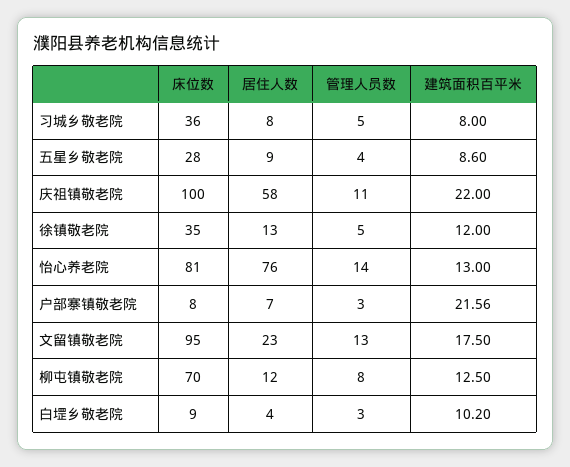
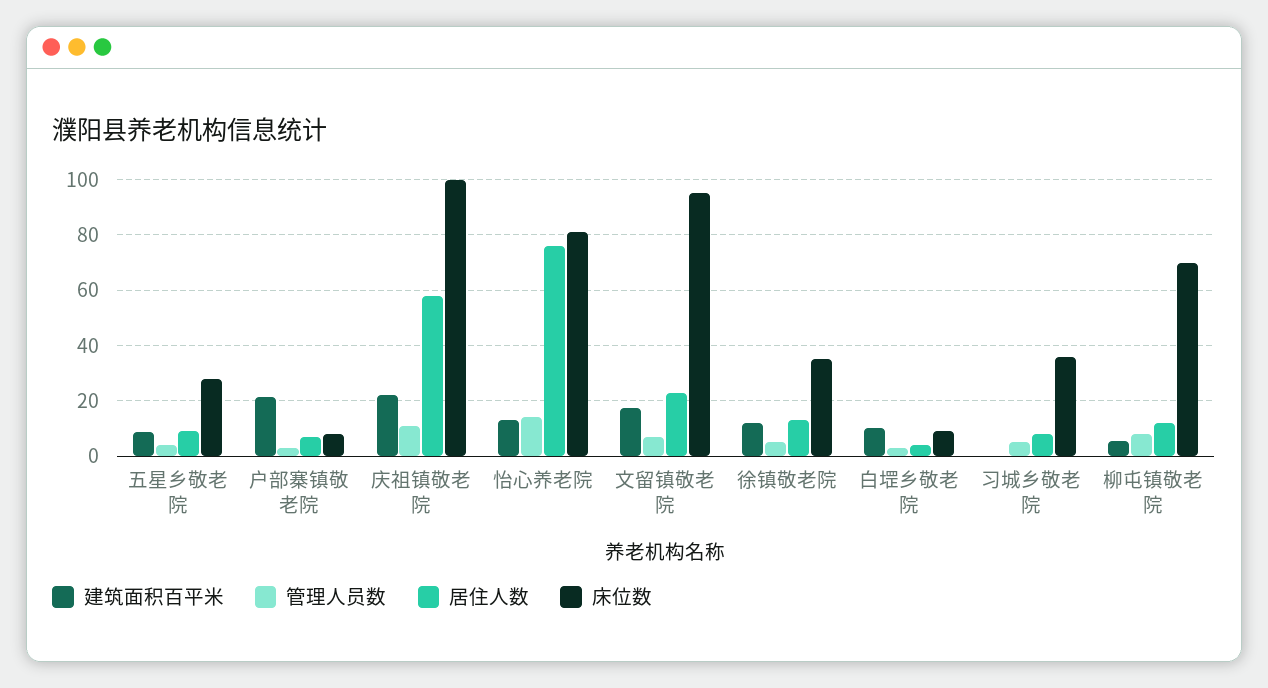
建筑面积百平米, 习城乡敬老院: 8 -> 0
管理人员数, 文留镇敬老院: 13 -> 7.5
建筑面积百平米, 柳屯镇敬老院: 12.5 -> 5

